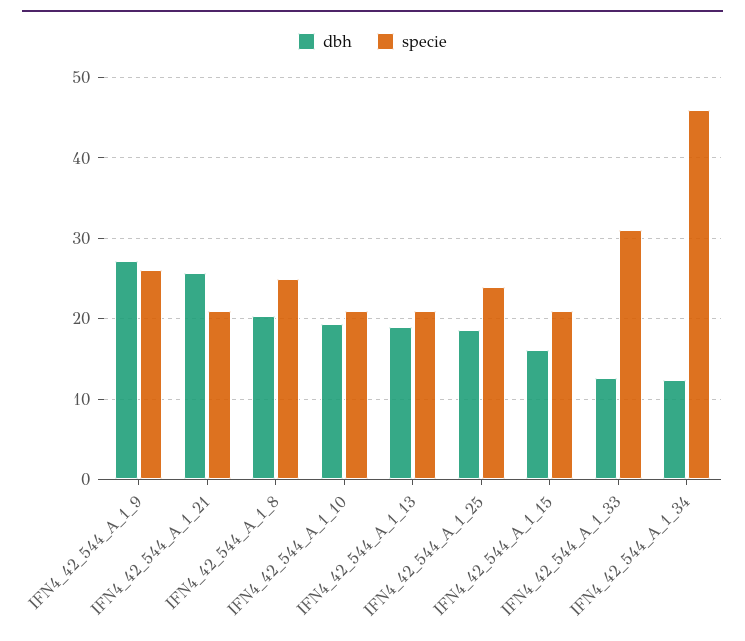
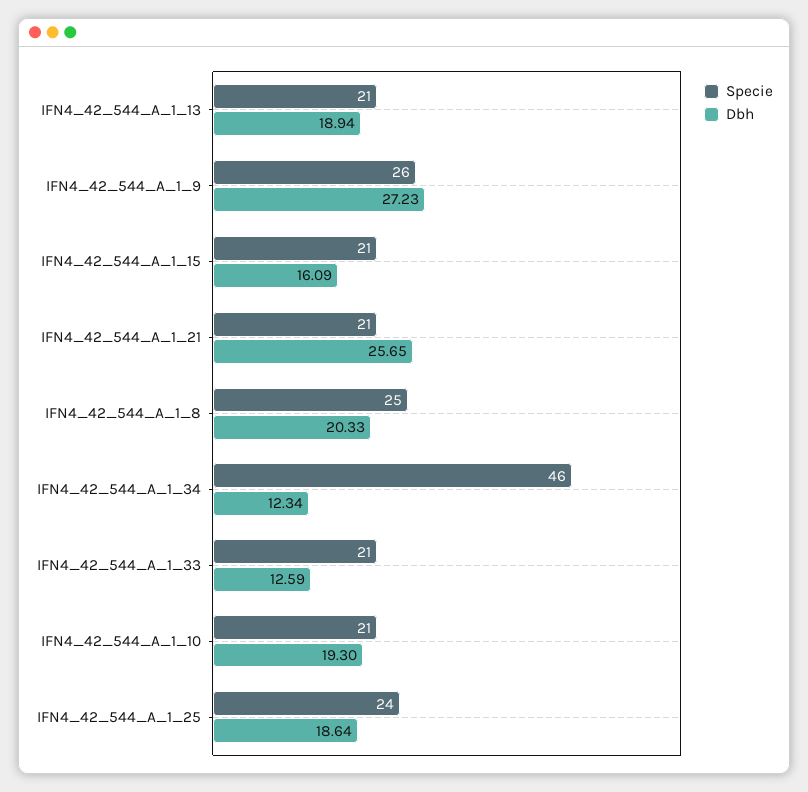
specie, IFN4_42_544_A_1_33: 31 -> 21

